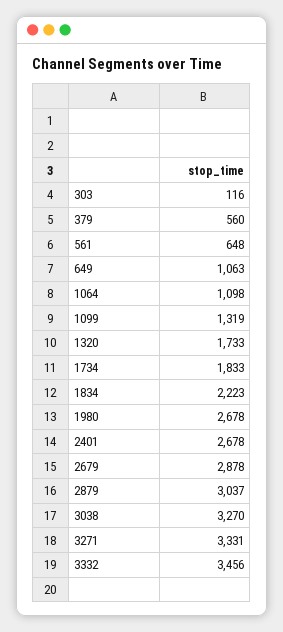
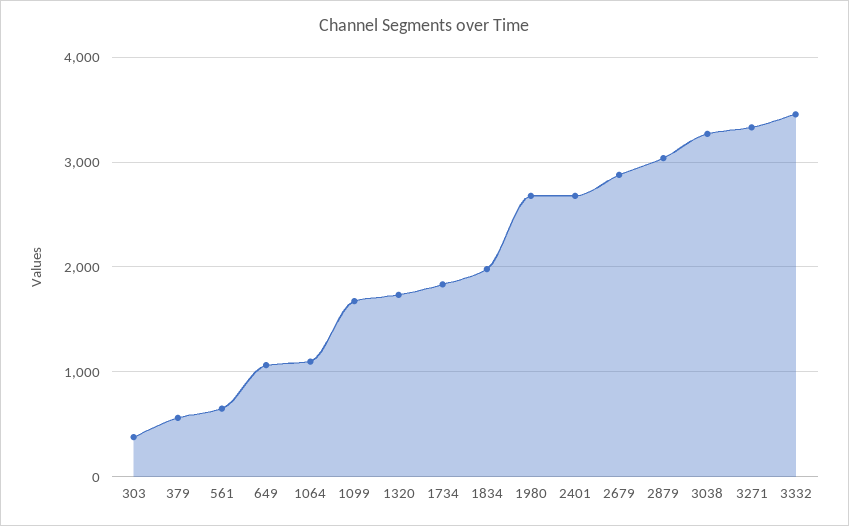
303: 116 -> 400
1099: 1319 -> 1700
1834: 2223 -> 2000

